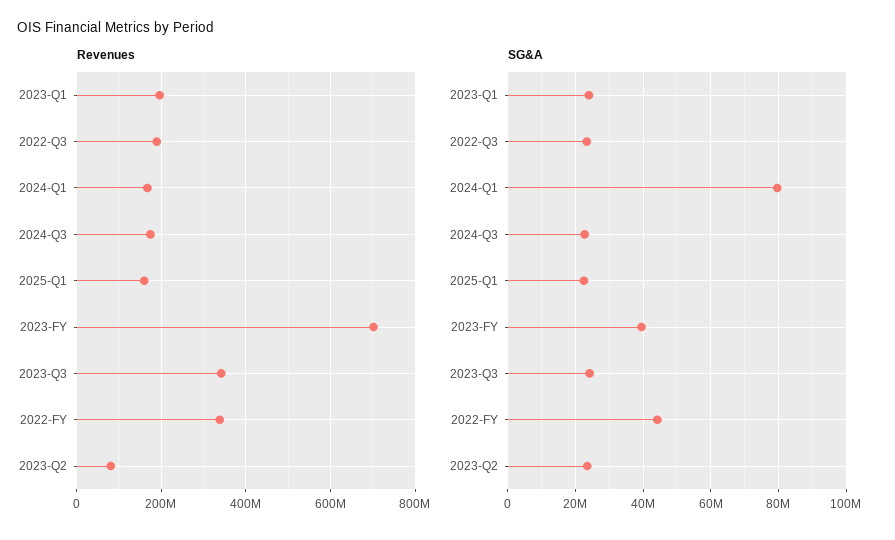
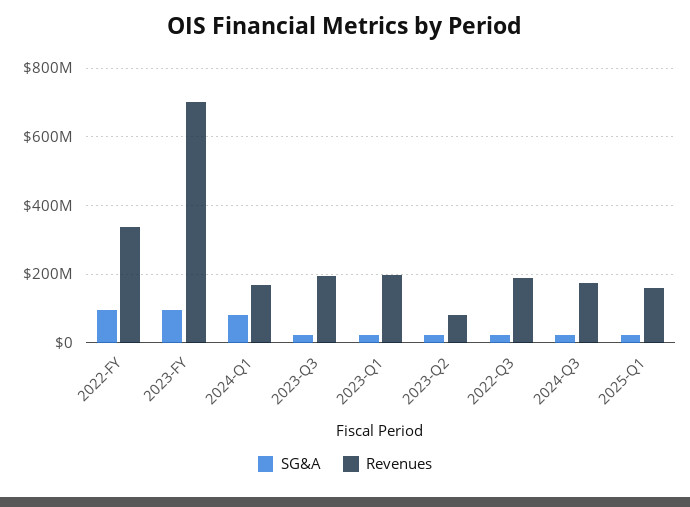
Revenues, 2023-Q3: 340000000 -> 200000000
SG&A, 2023-FY: 40000000 -> 100000000
SG&A, 2022-FY: 44000000 -> 100000000

